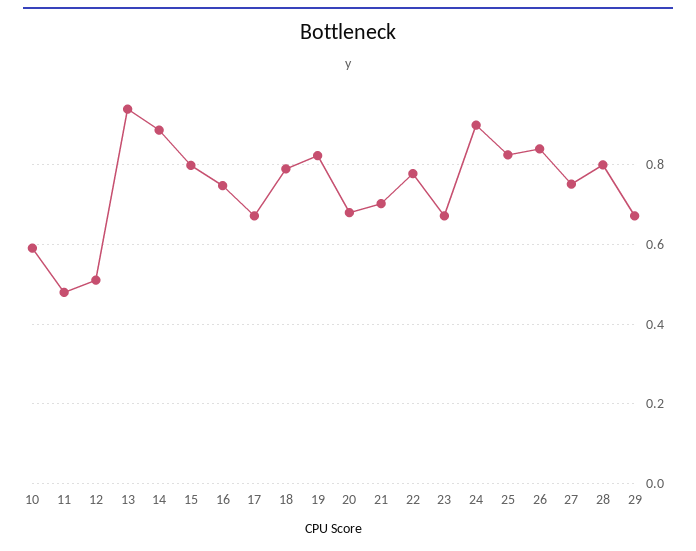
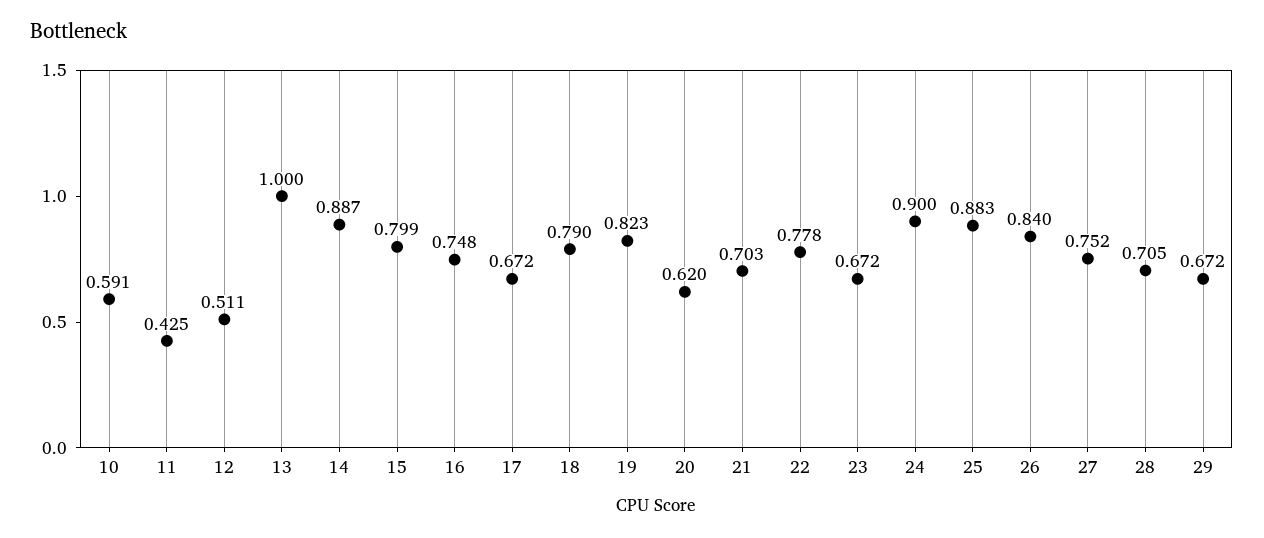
11: 0.48 -> 0.425
13: 0.94 -> 1
20: 0.68 -> 0.62
25: 0.82 -> 0.883
28: 0.8 -> 0.705

